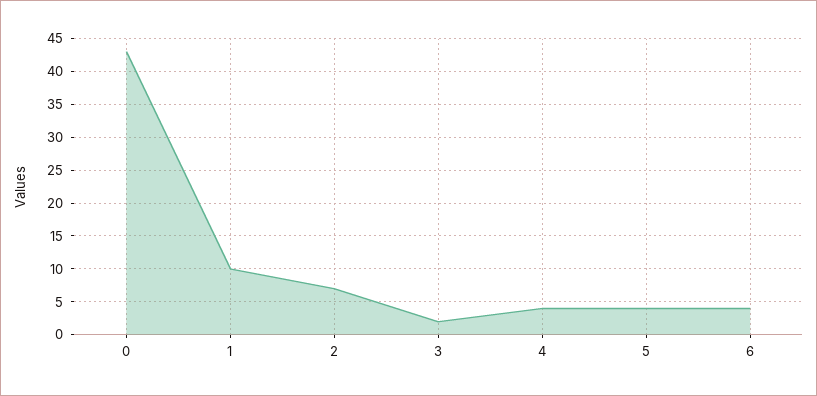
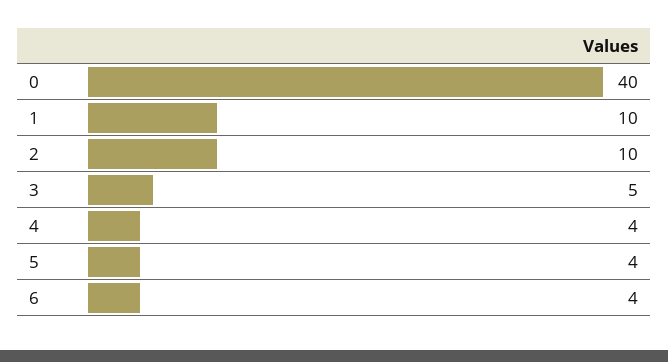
0: 43 -> 40
2: 7 -> 10
3: 2 -> 5

